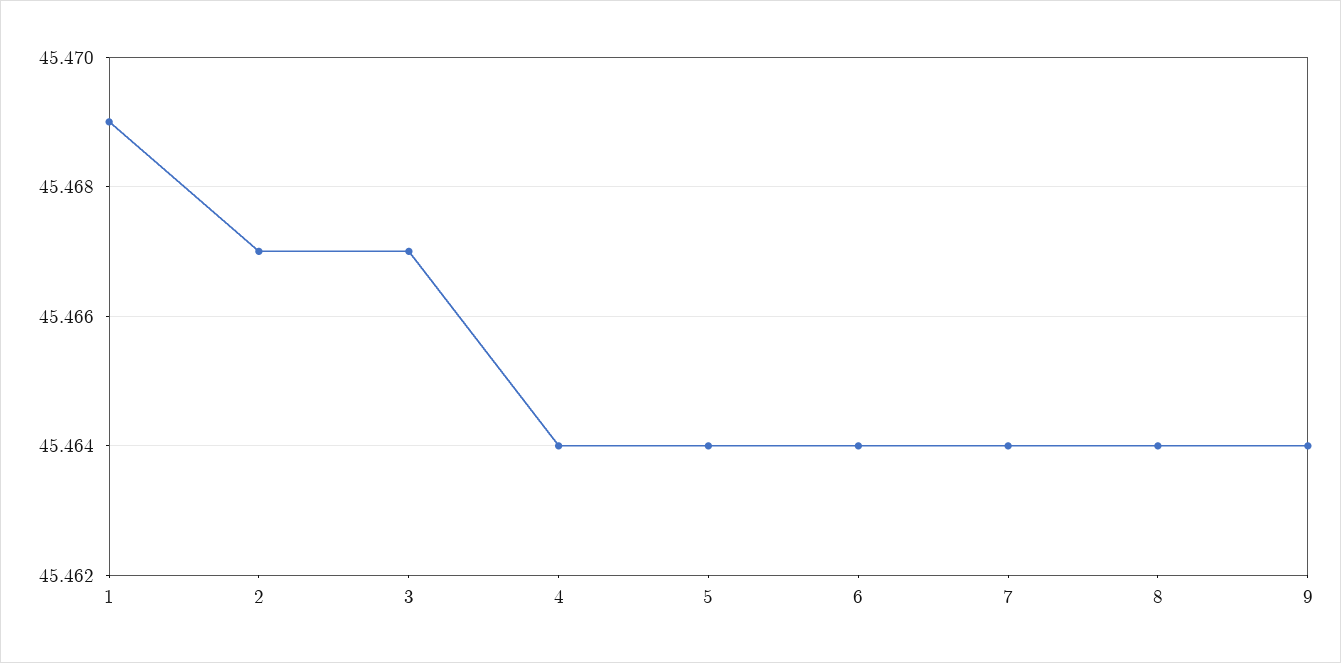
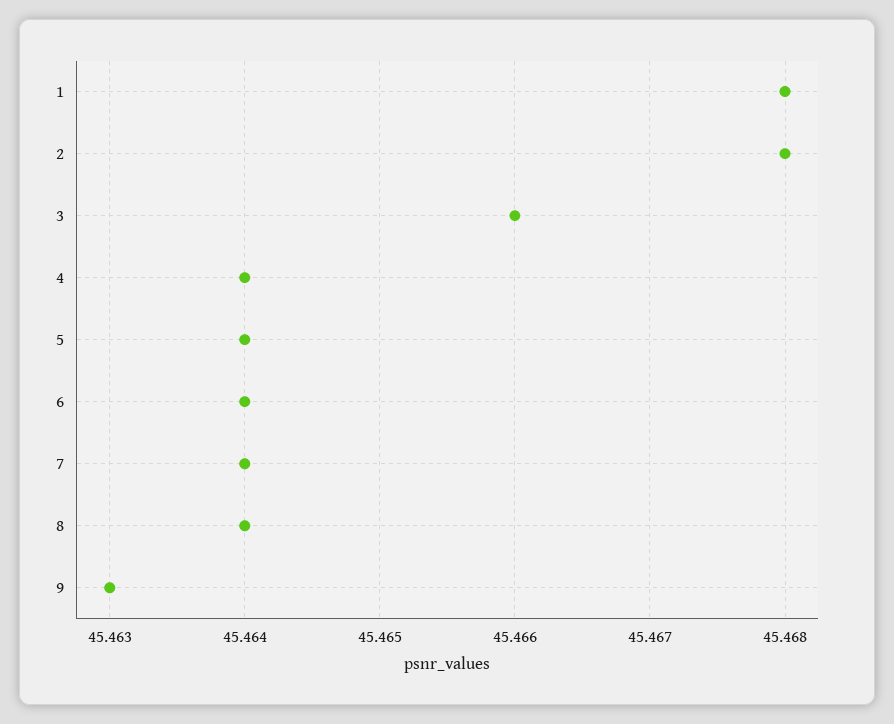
1: 45.469 -> 45.468
2: 45.467 -> 45.468
3: 45.467 -> 45.466
9: 45.464 -> 45.463

